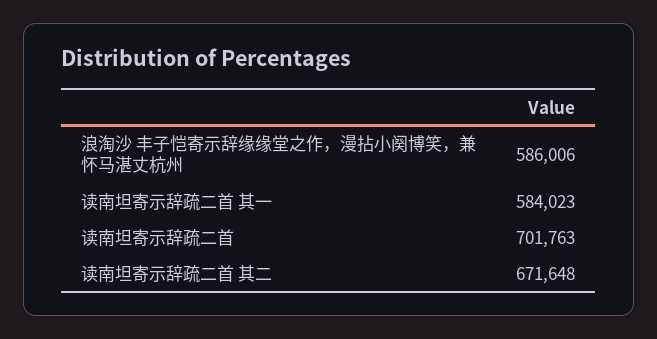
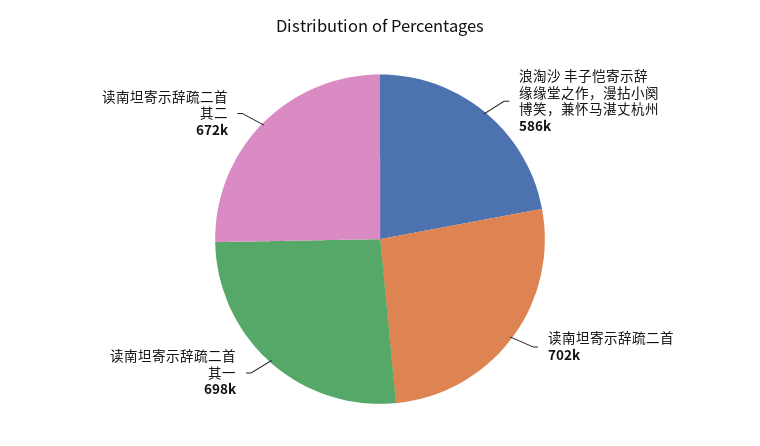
读南坦寄示辞疏二首 其一: 584023 -> 698000

